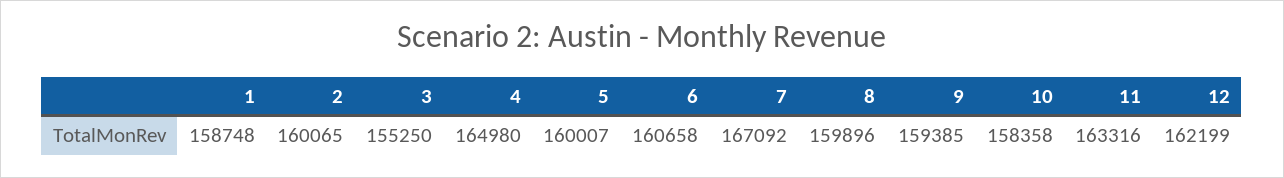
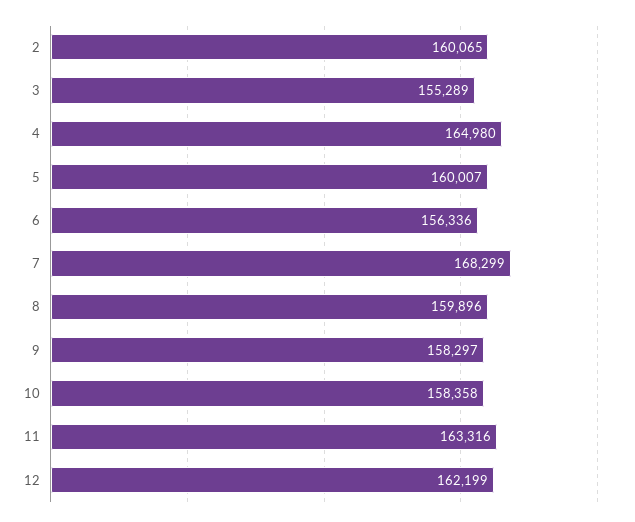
1: 158748 -> none
3: 155250 -> 155289
6: 160658 -> 156336
7: 167092 -> 168299
9: 159385 -> 158297

